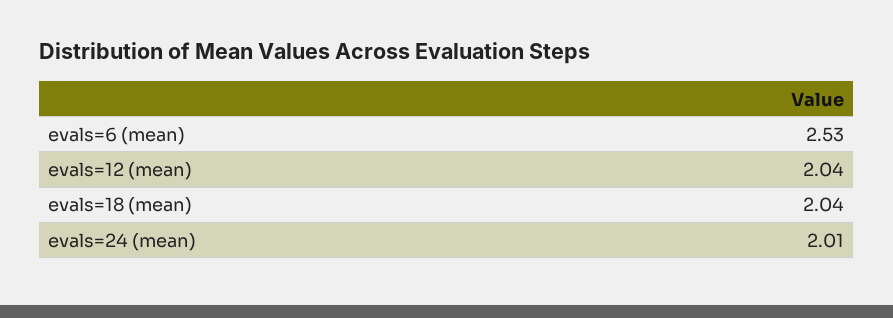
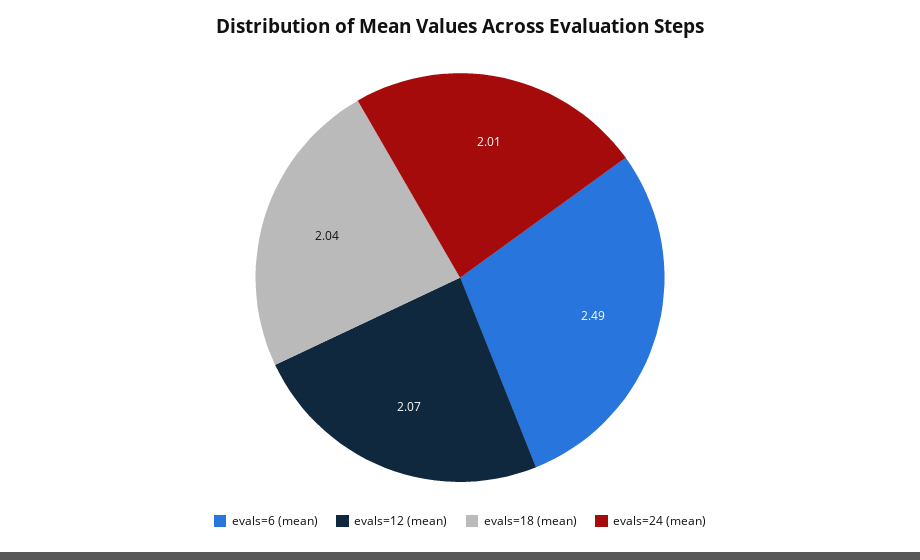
evals=6 (mean): 2.53 -> 2.49
evals=12 (mean): 2.04 -> 2.07

